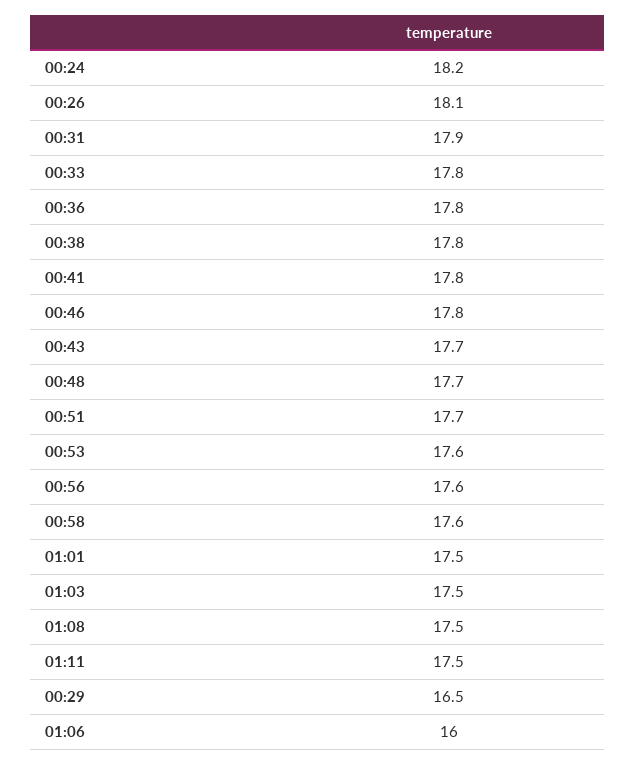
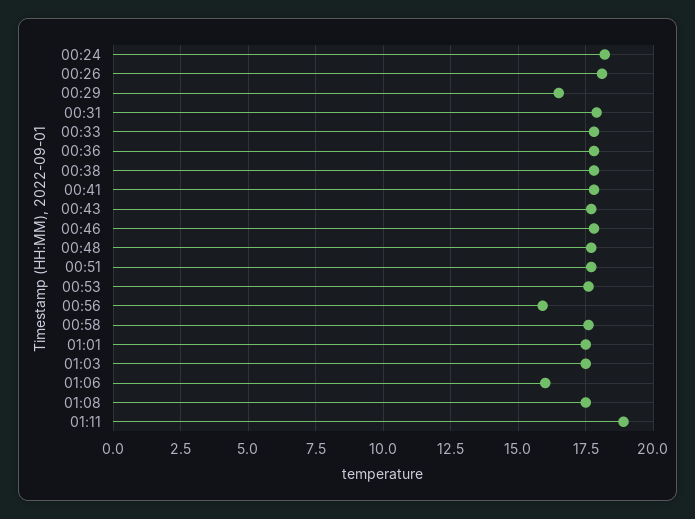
00:56: 17.6 -> 16
01:11: 17.5 -> 19

